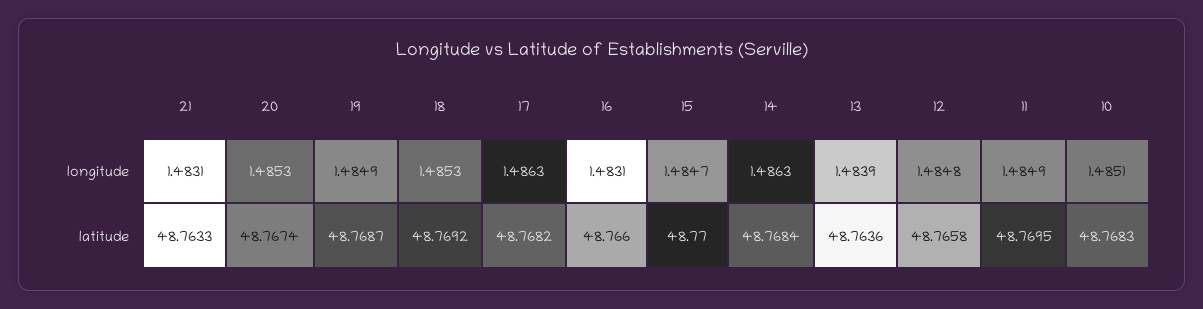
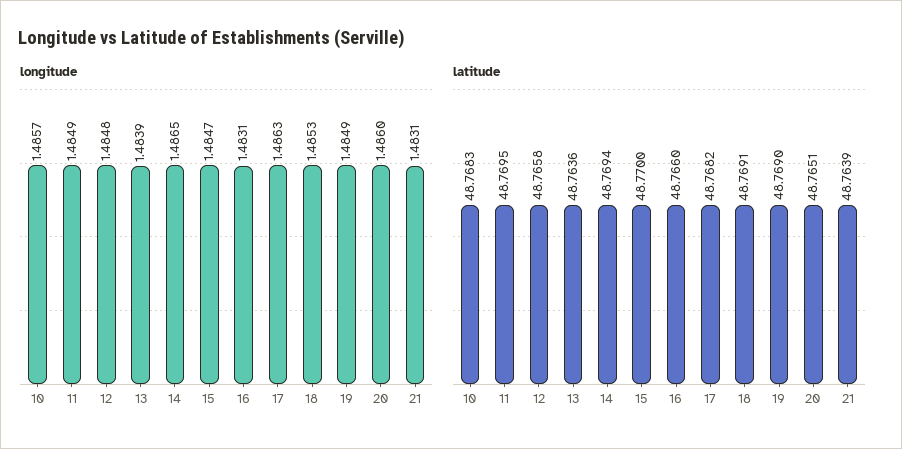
longitude, 20: 1.4853 -> 1.486
longitude, 14: 1.4863 -> 1.4865
longitude, 10: 1.4851 -> 1.4857
latitude, 21: 48.7633 -> 48.7639
latitude, 20: 48.7674 -> 48.7651
latitude, 19: 48.7687 -> 48.769
latitude, 18: 48.7692 -> 48.7691
latitude, 14: 48.7684 -> 48.7694

